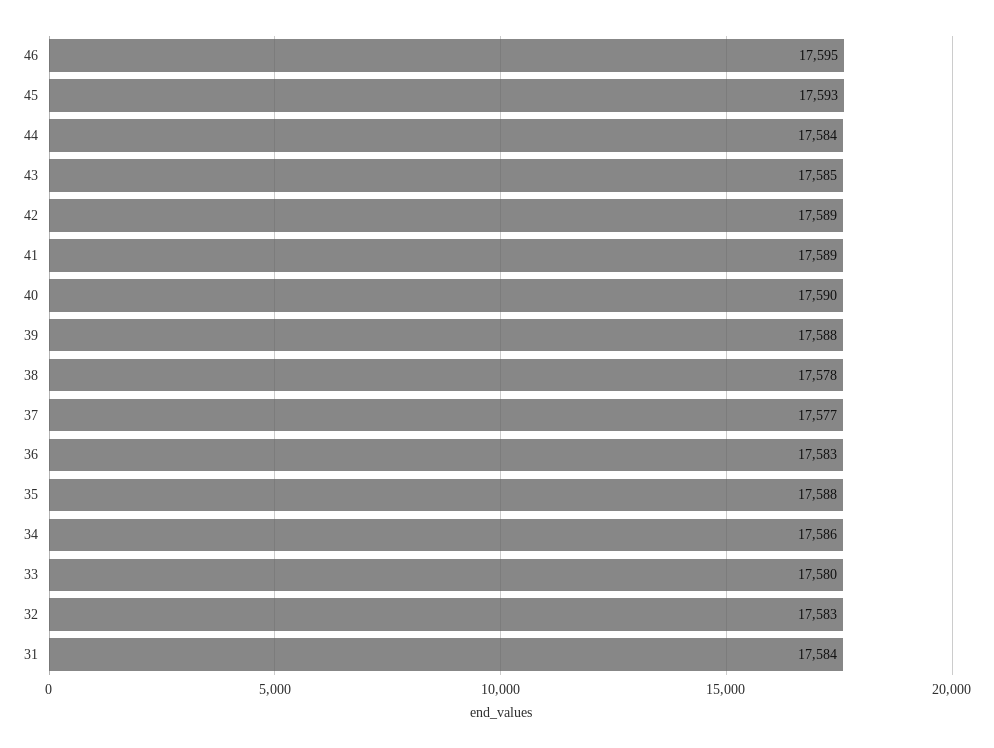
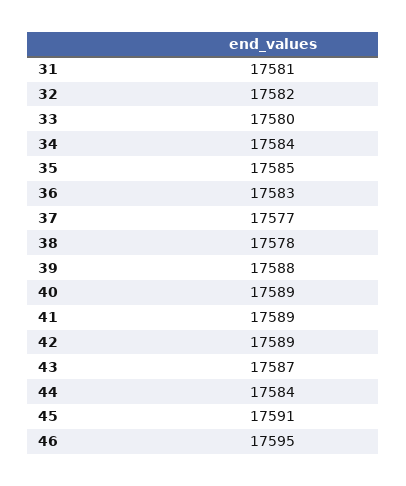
45: 17593 -> 17591
43: 17585 -> 17587
40: 17590 -> 17589
35: 17588 -> 17585
34: 17586 -> 17584
32: 17583 -> 17582
31: 17584 -> 17581

